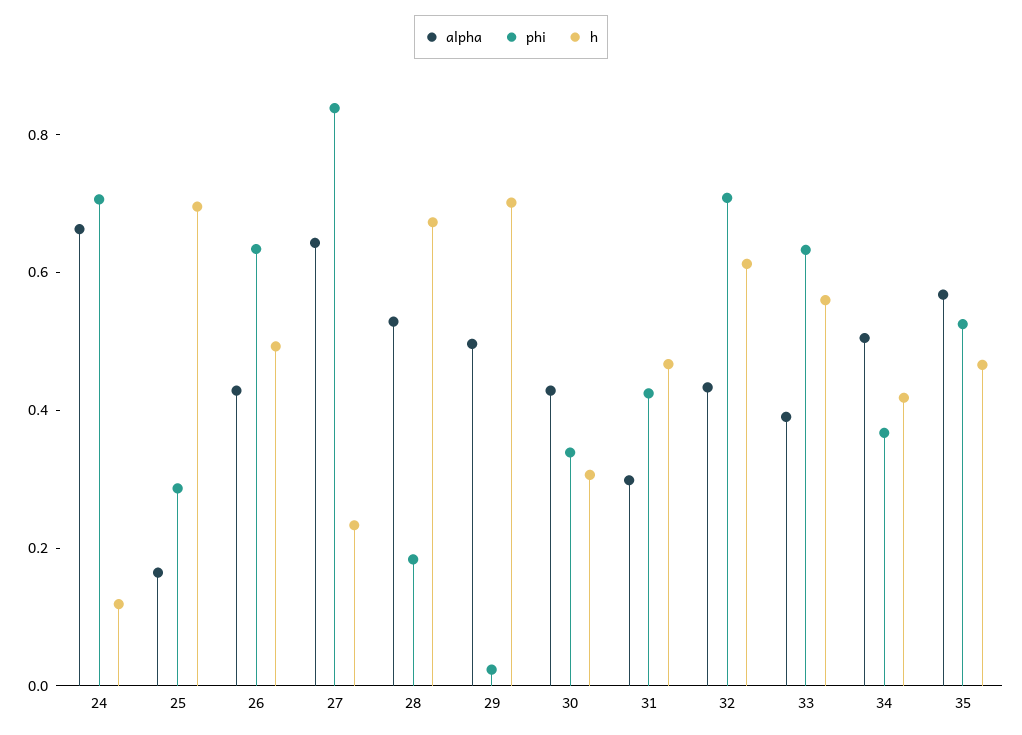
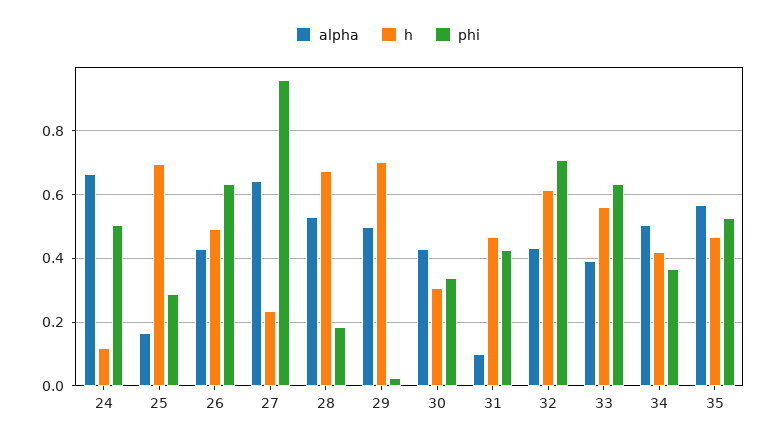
phi, 24: 0.7 -> 0.5
phi, 27: 0.85 -> 0.96
alpha, 31: 0.3 -> 0.1

